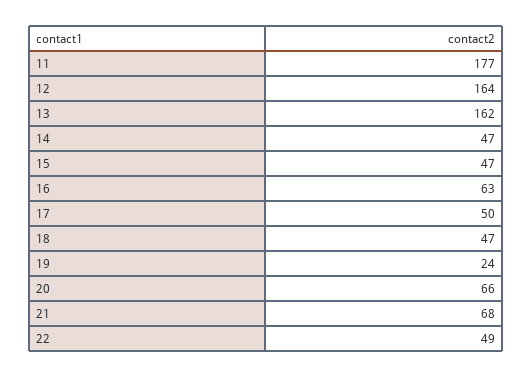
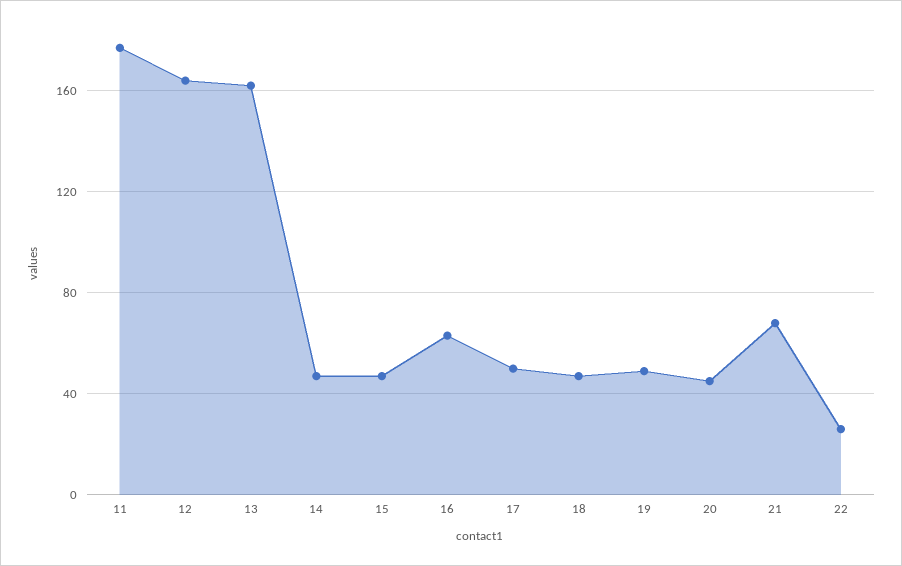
19: 24 -> 50
20: 66 -> 45
22: 49 -> 25

